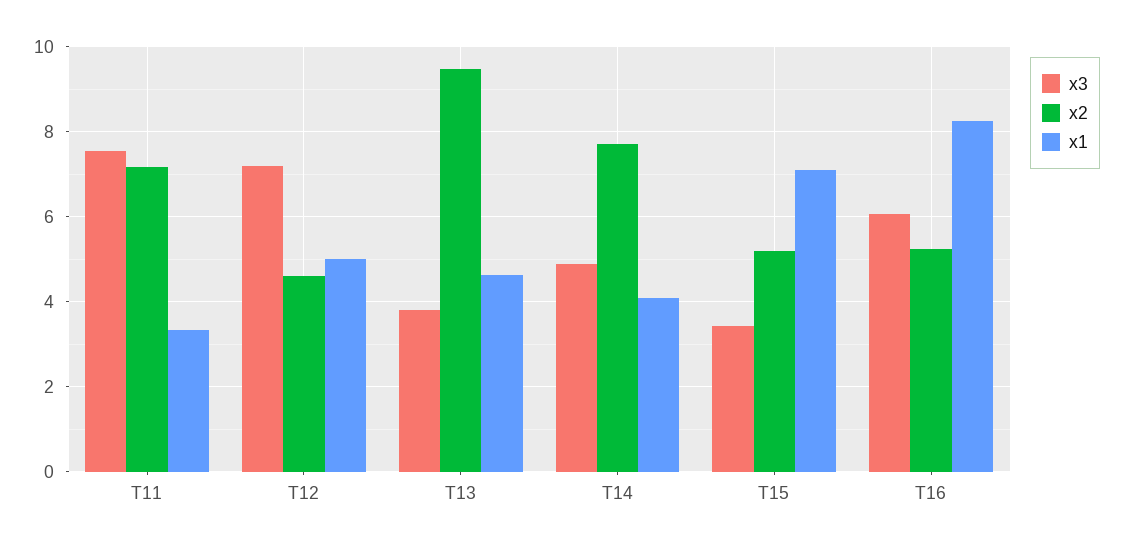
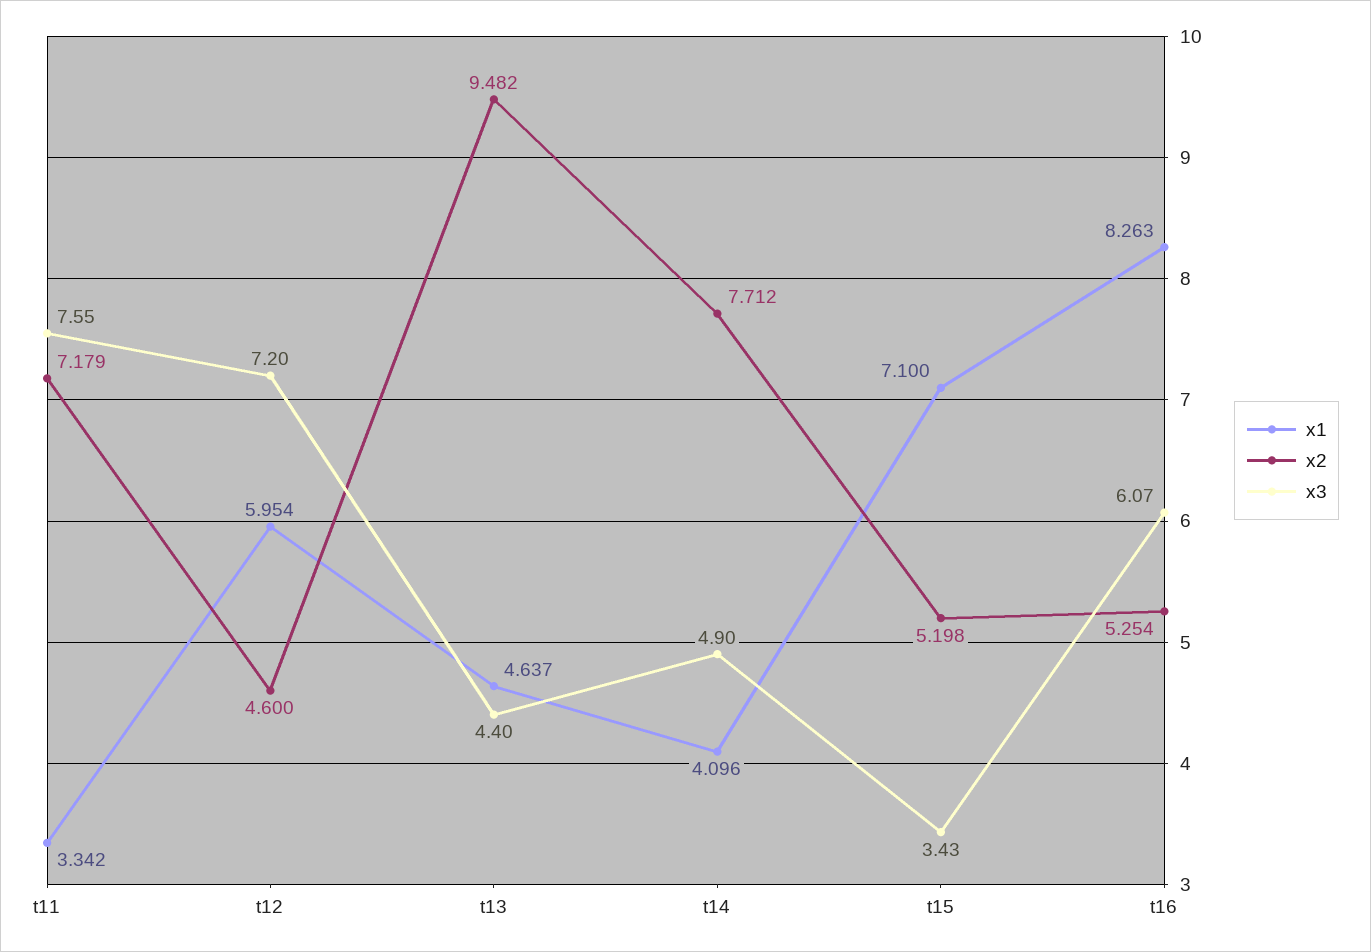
x1, T12: 5 -> 5.954
x3, T13: 3.8 -> 4.4

